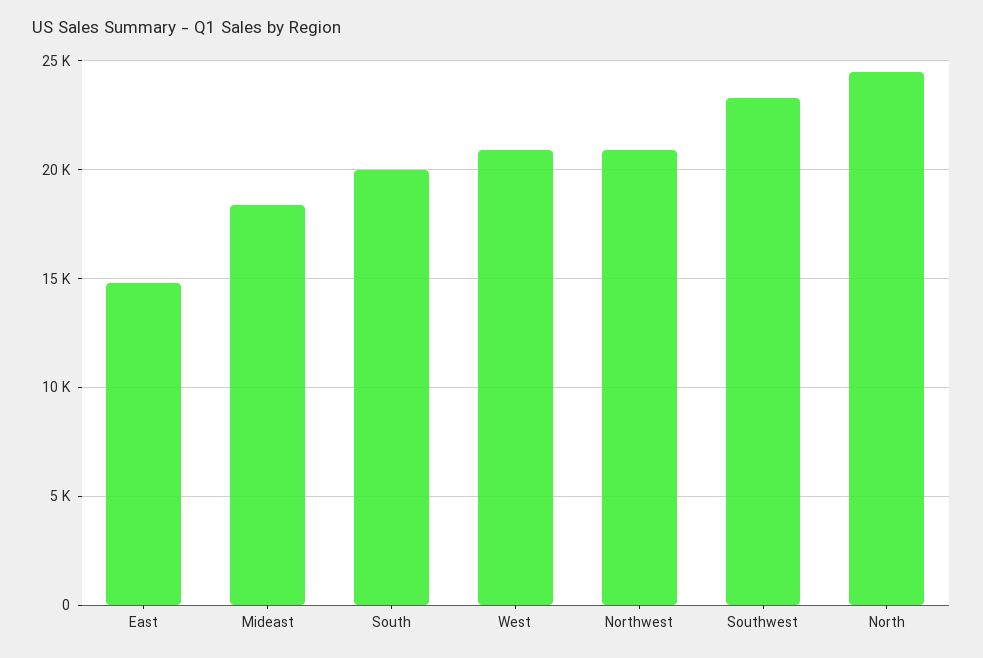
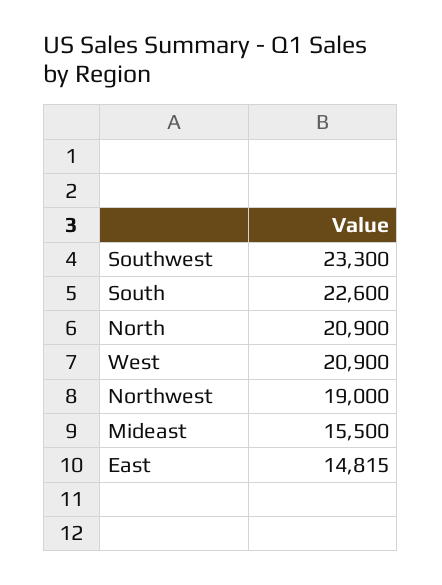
Mideast: 18500 -> 15500
South: 20000 -> 22600
Northwest: 21000 -> 19000
North: 24500 -> 20900

